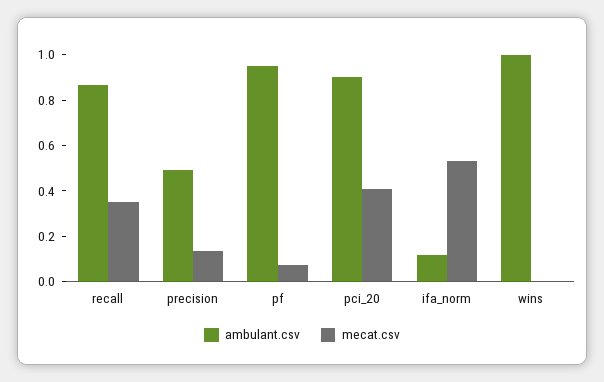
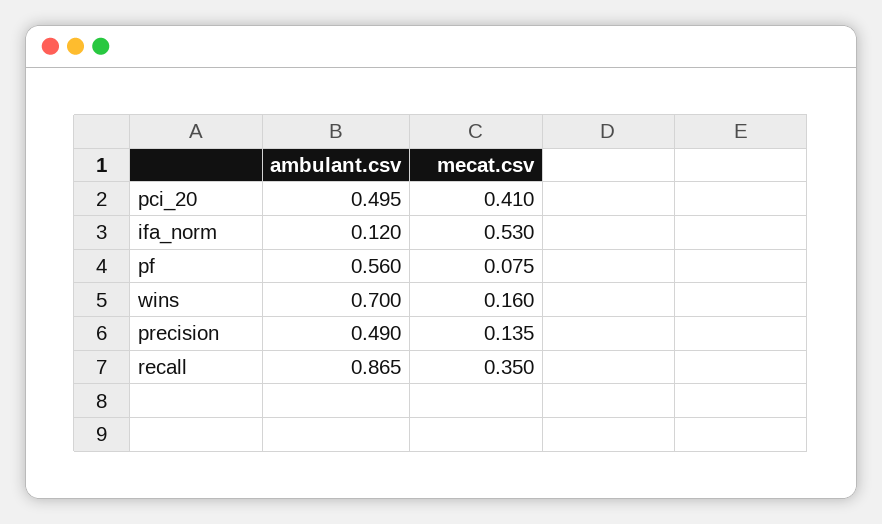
ambulant.csv, pf: 0.95 -> 0.56
ambulant.csv, pci_20: 0.9 -> 0.495
ambulant.csv, wins: 1 -> 0.7
mecat.csv, wins: 0 -> 0.16

